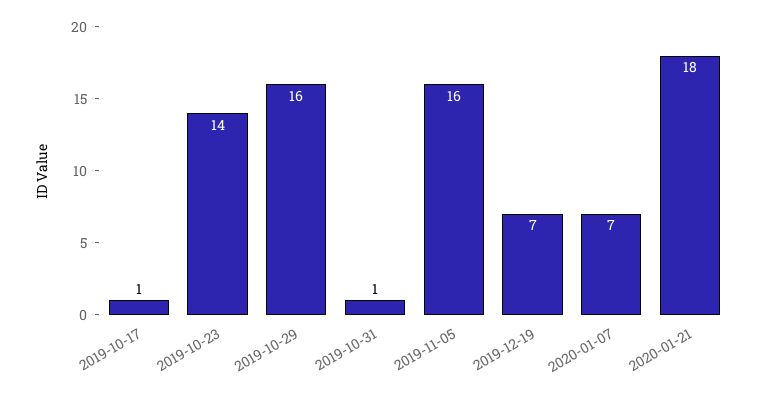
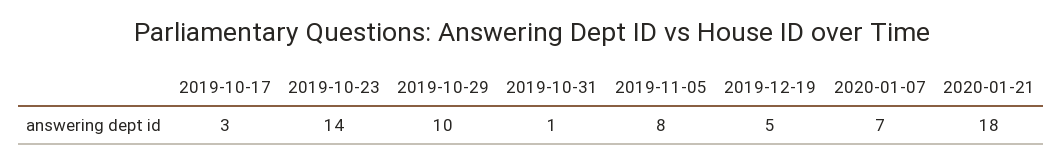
2019-10-17: 1 -> 3
2019-10-29: 16 -> 10
2019-11-05: 16 -> 8
2019-12-19: 7 -> 5

